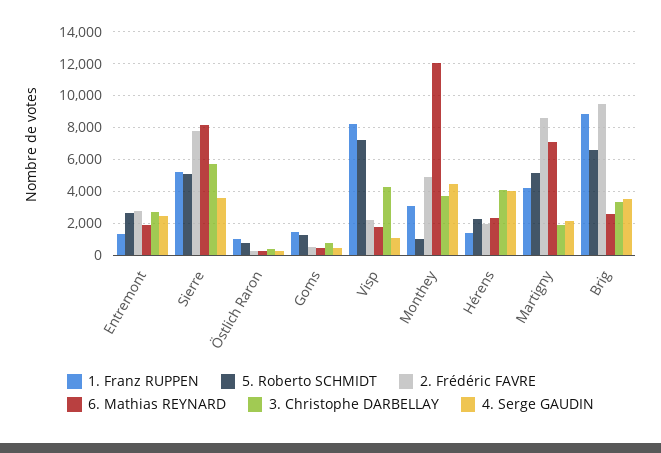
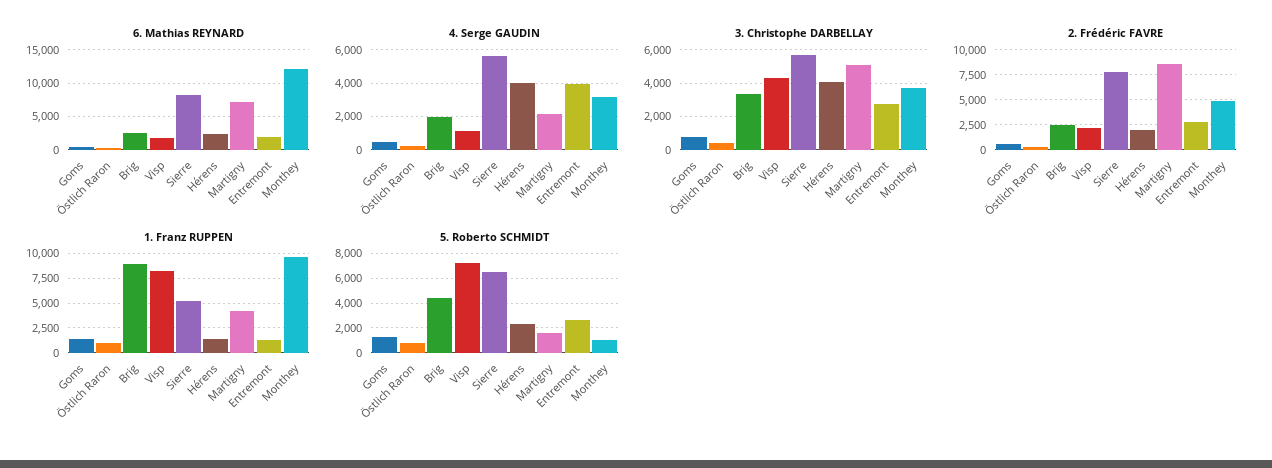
4. Serge GAUDIN, Entremont: 2500 -> 4000
5. Roberto SCHMIDT, Sierre: 5000 -> 6500
4. Serge GAUDIN, Sierre: 3500 -> 5500
1. Franz RUPPEN, Monthey: 3000 -> 10000
4. Serge GAUDIN, Monthey: 4500 -> 3000
5. Roberto SCHMIDT, Martigny: 5000 -> 1500
3. Christophe DARBELLAY, Martigny: 2000 -> 5000
5. Roberto SCHMIDT, Brig: 6500 -> 4500
2. Frédéric FAVRE, Brig: 9500 -> 2500
4. Serge GAUDIN, Brig: 3500 -> 2000

